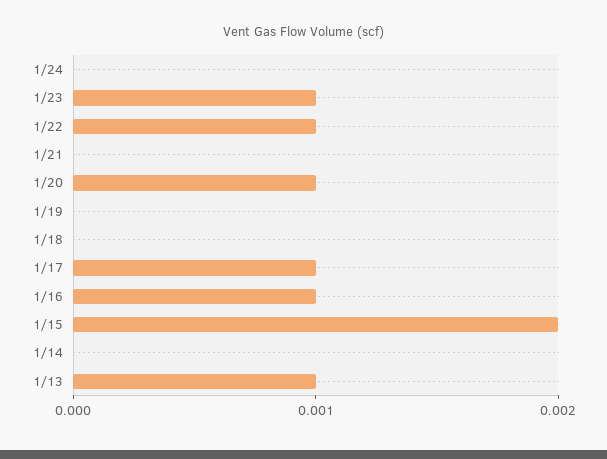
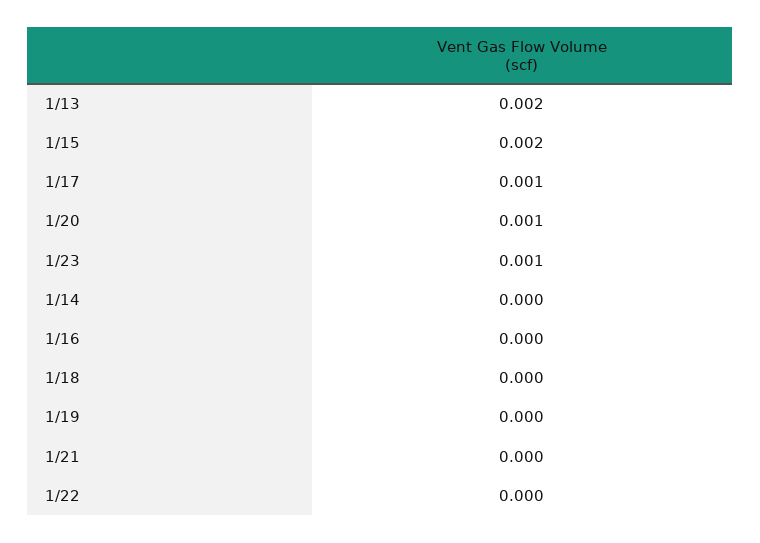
1/24: 0 -> none
1/22: 0.001 -> 0
1/16: 0.001 -> 0
1/13: 0.001 -> 0.002

